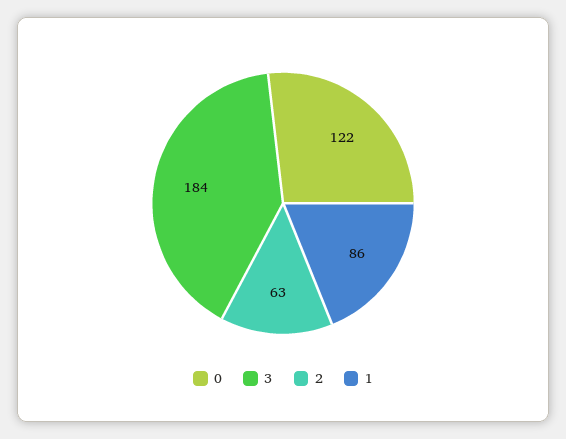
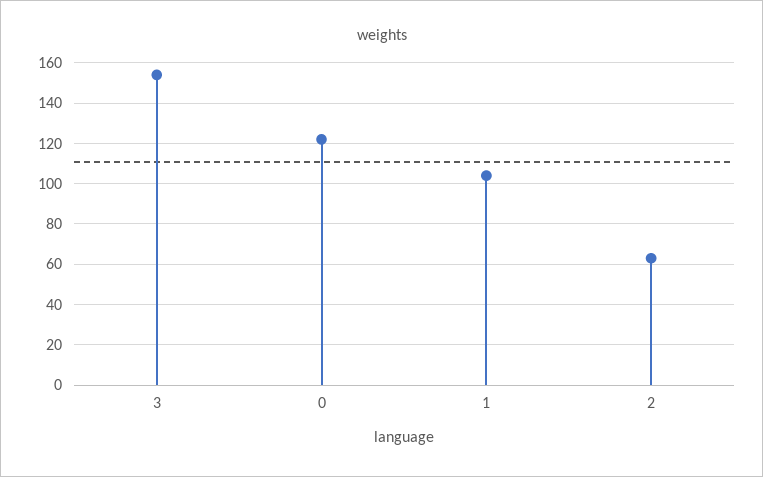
3: 184 -> 155
1: 86 -> 105

